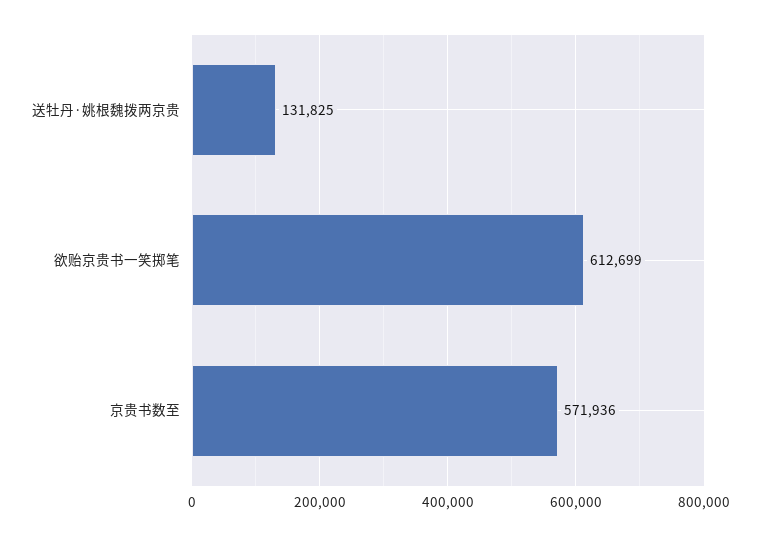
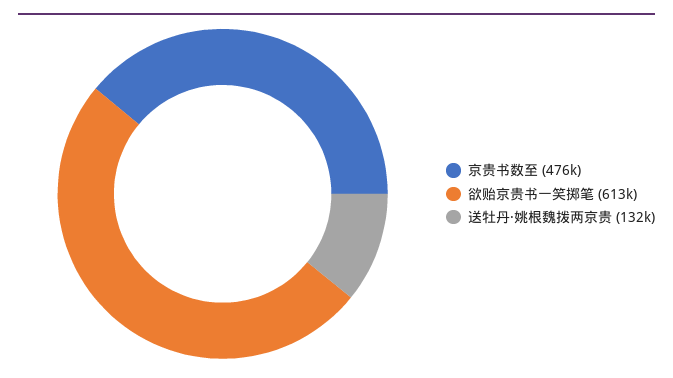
京贵书数至: 571936 -> 476000

